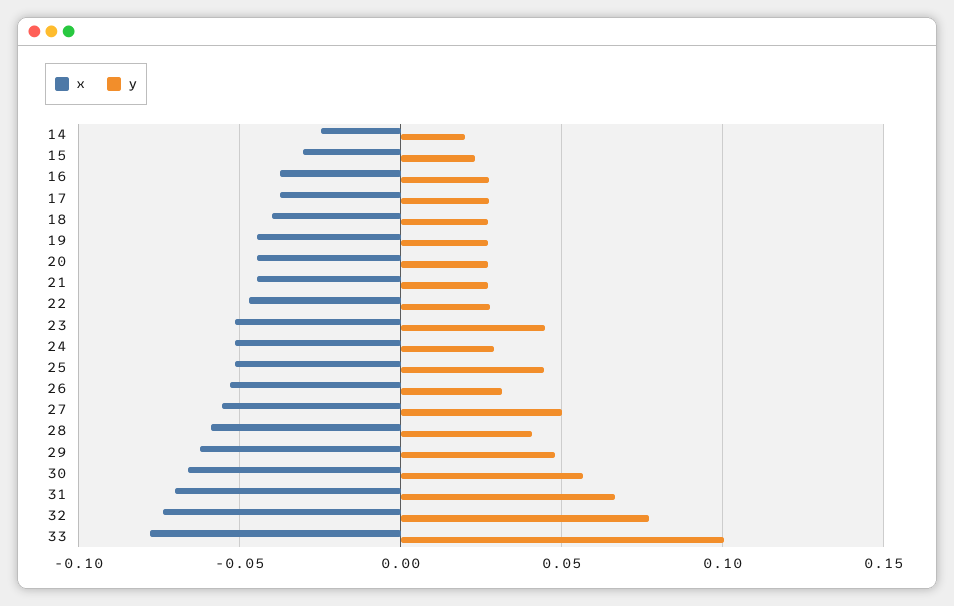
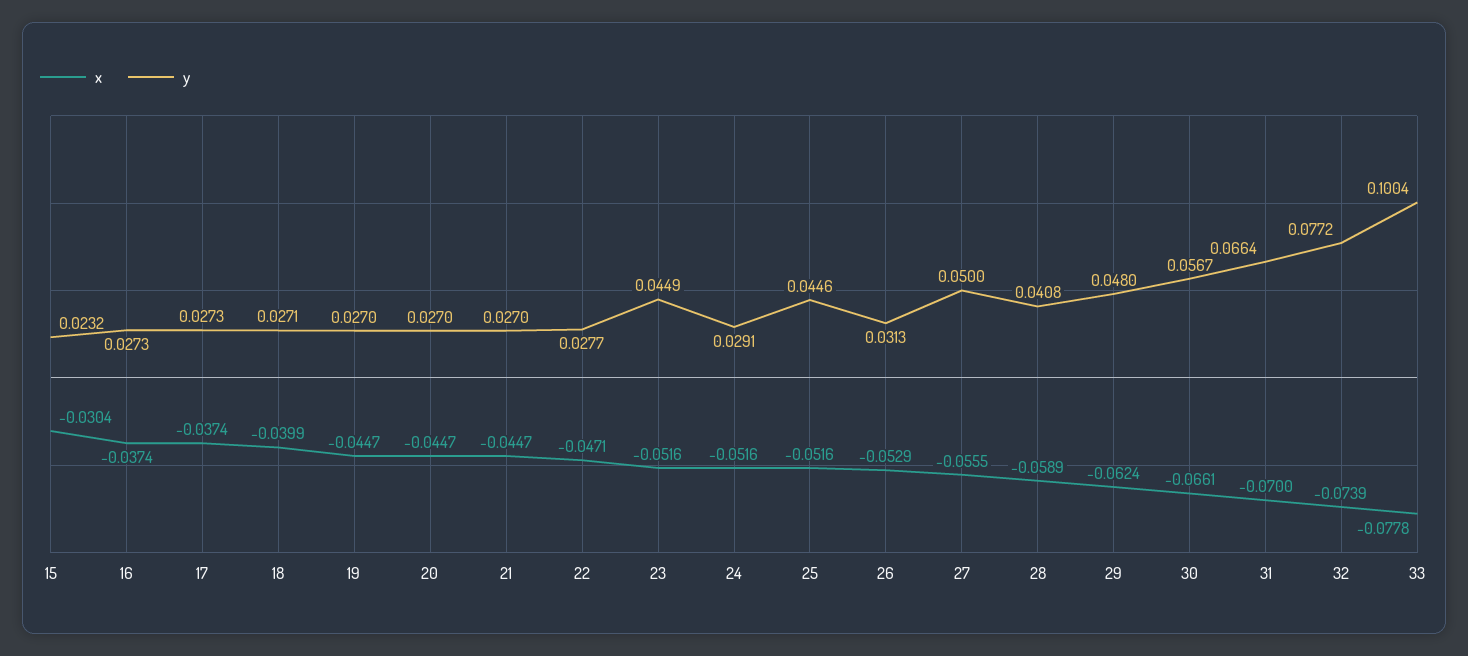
x, 14: -0.025 -> none
y, 14: 0.02 -> none

